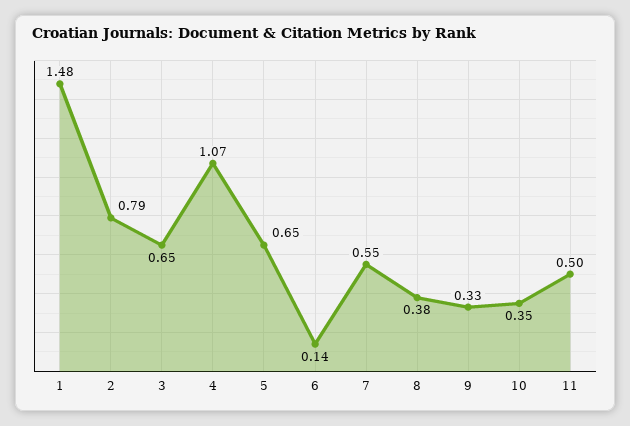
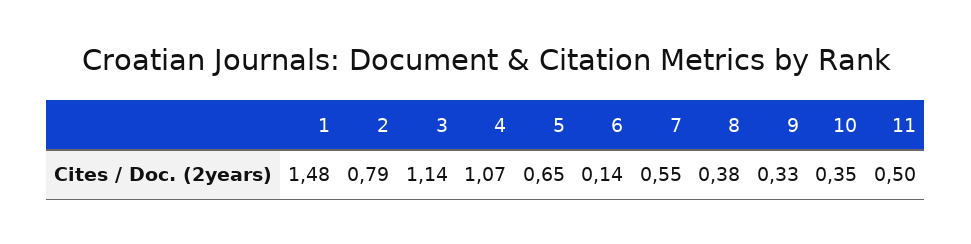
3: 0.65 -> 1.14

